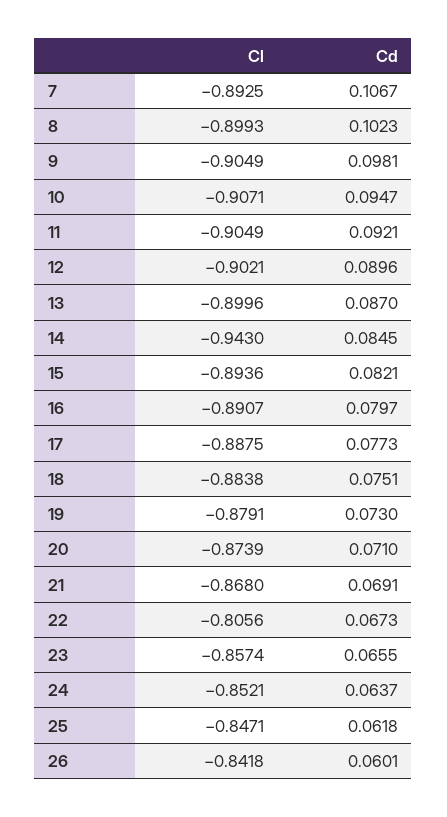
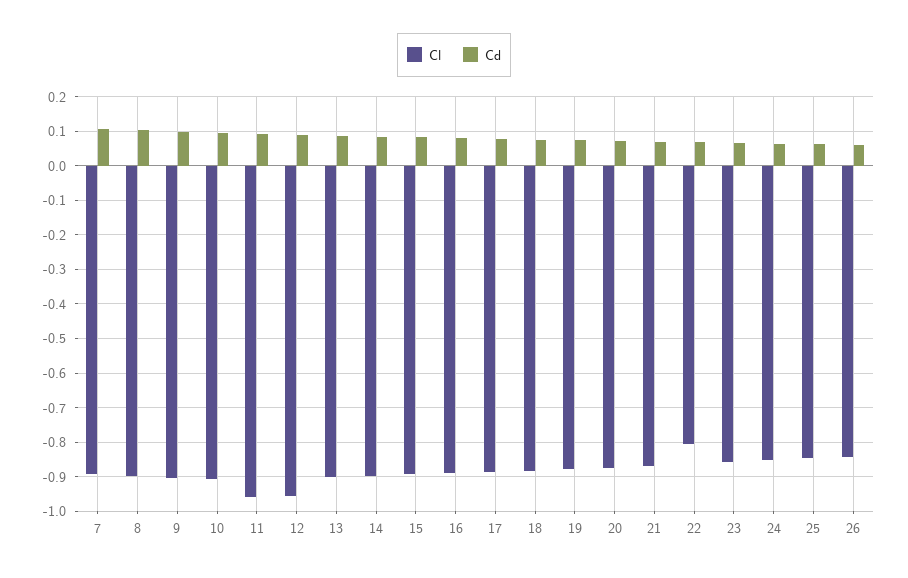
Cl, 11: -0.9049 -> -0.96
Cl, 12: -0.9021 -> -0.96
Cl, 14: -0.943 -> -0.9

